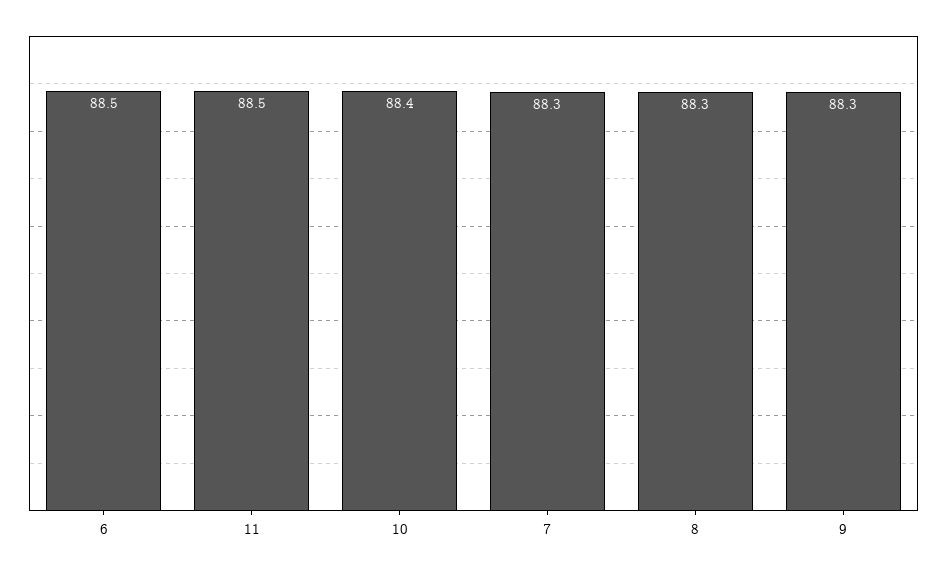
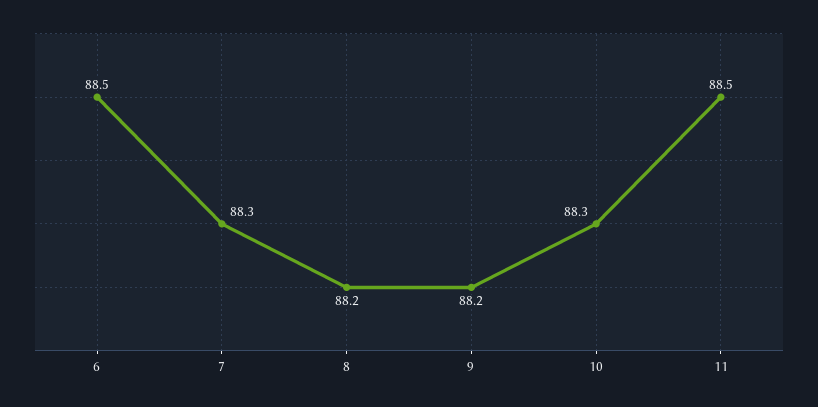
10: 88.4 -> 88.3
8: 88.3 -> 88.2
9: 88.3 -> 88.2

